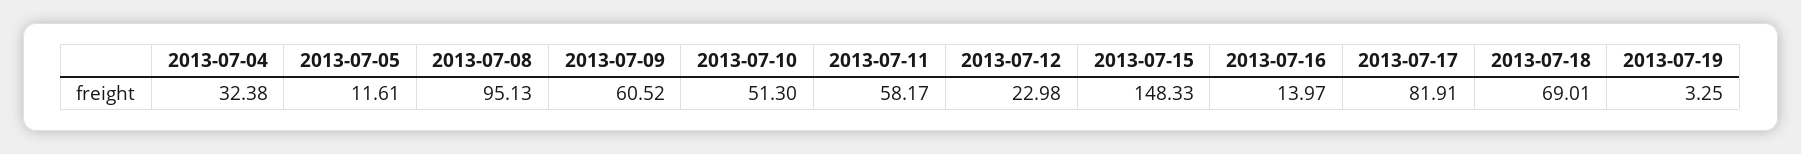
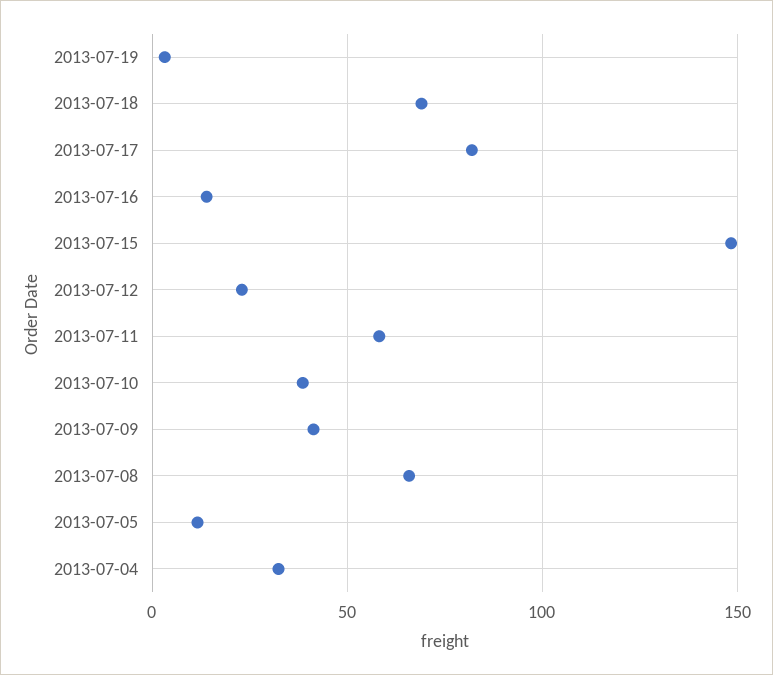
2013-07-08: 95.13 -> 65
2013-07-09: 60.52 -> 40
2013-07-10: 51.3 -> 40

